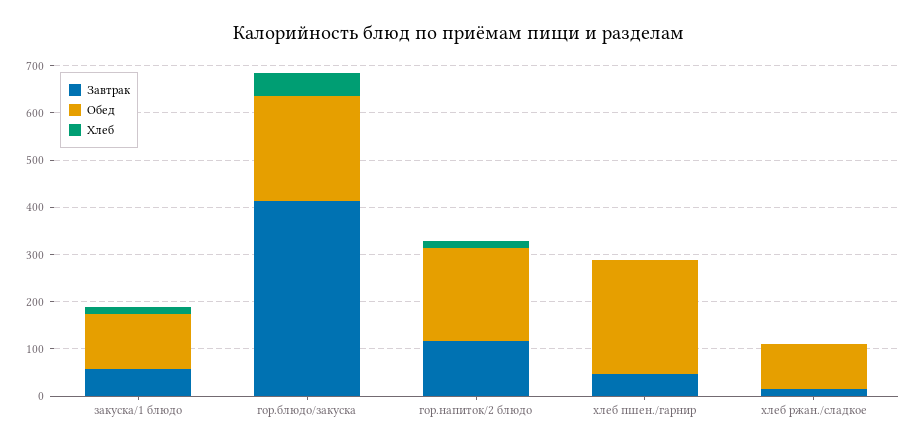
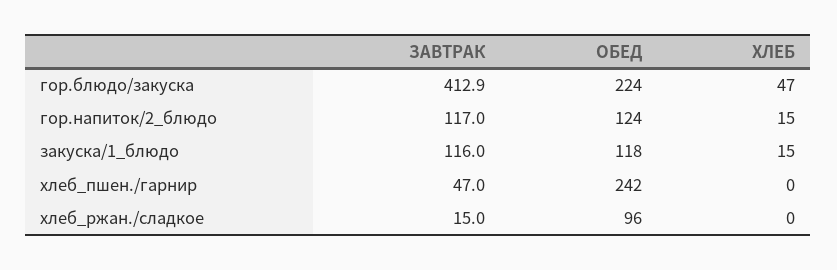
Завтрак, закуска/1 блюдо: 60 -> 116
Обед, гор.напиток/2 блюдо: 200 -> 124

